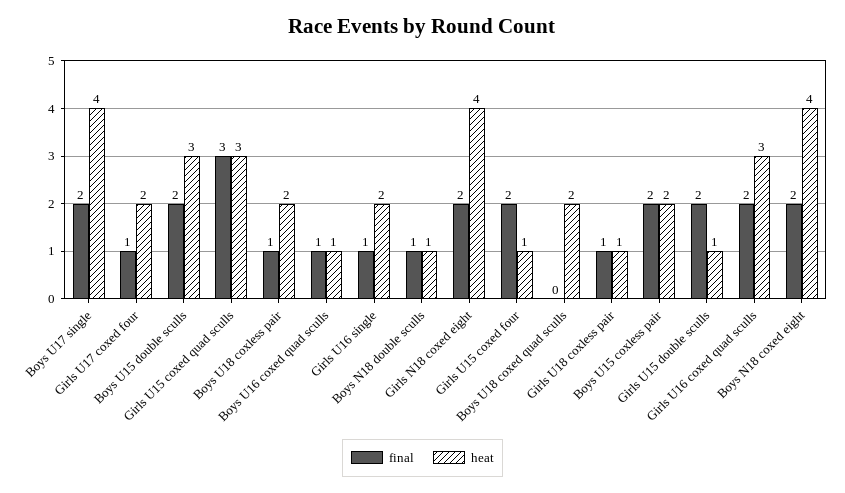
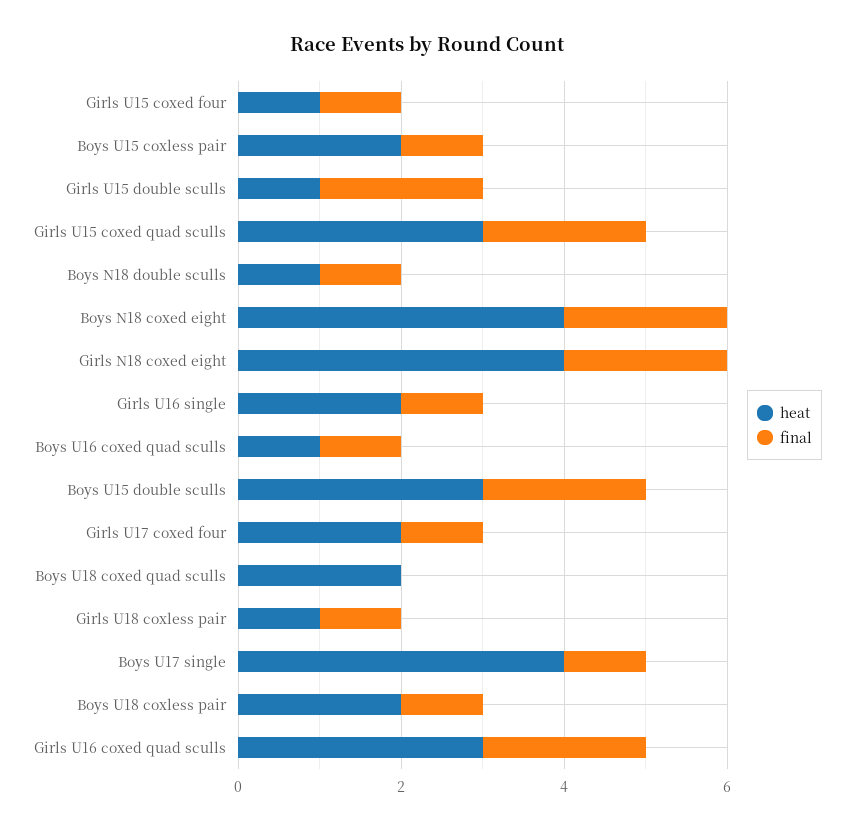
final, Boys U17 single: 2 -> 1
final, Girls U15 coxed quad sculls: 3 -> 2
final, Girls U15 coxed four: 2 -> 1
final, Boys U15 coxless pair: 2 -> 1

